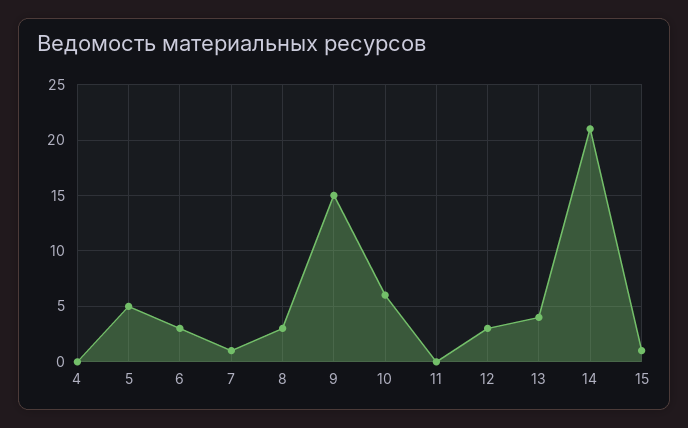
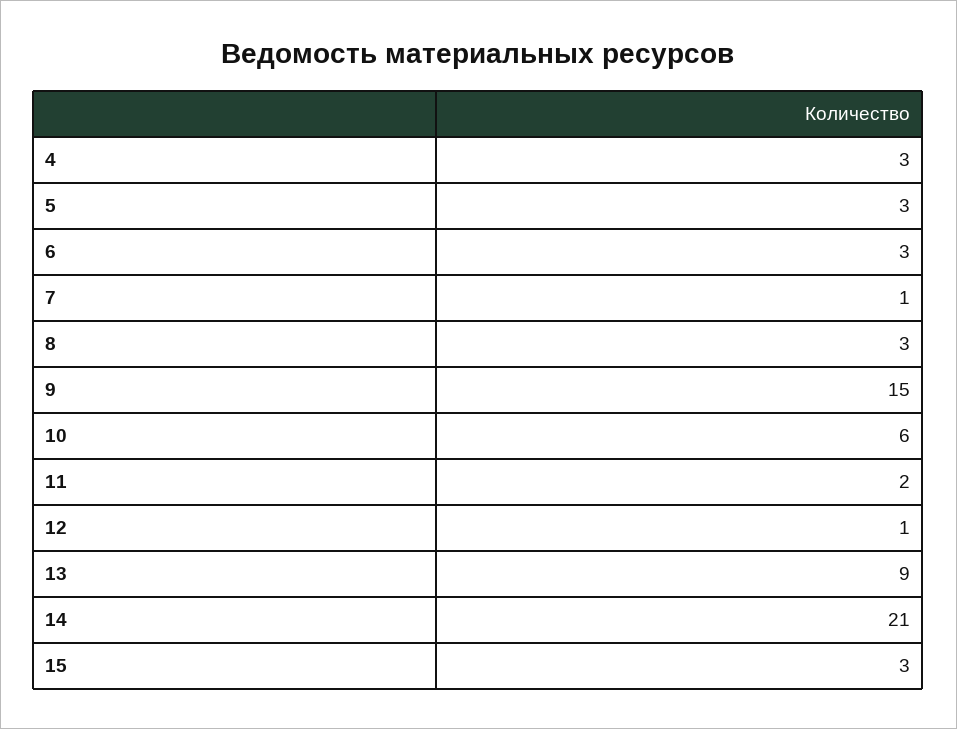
4: 0 -> 3
5: 5 -> 3
11: 0 -> 2
12: 3 -> 1
13: 4 -> 9
15: 1 -> 3

